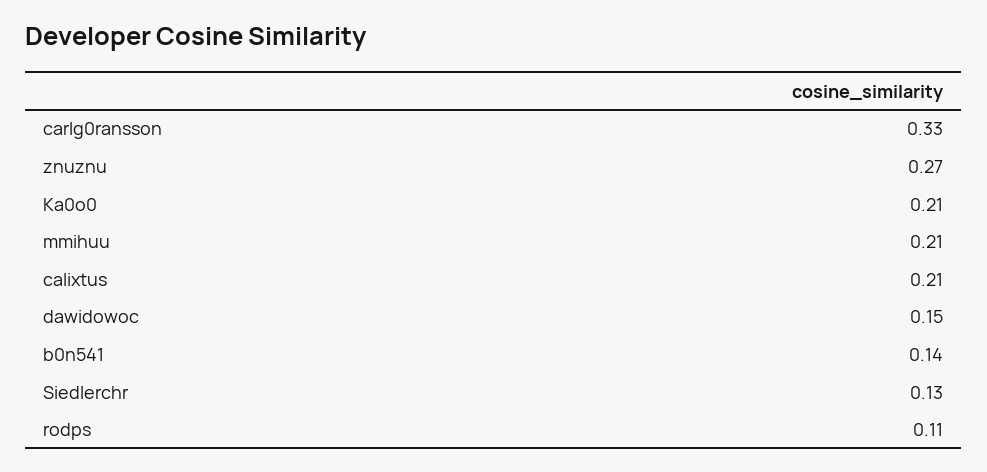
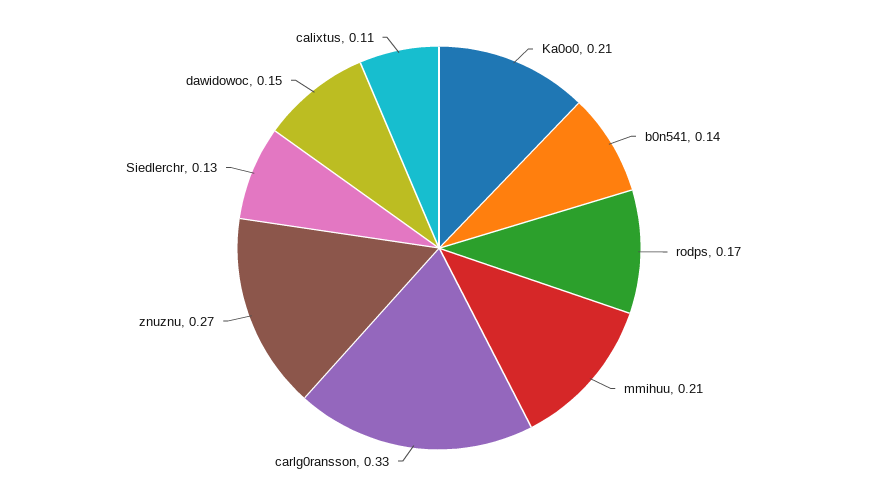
calixtus: 0.21 -> 0.11
rodps: 0.11 -> 0.17

